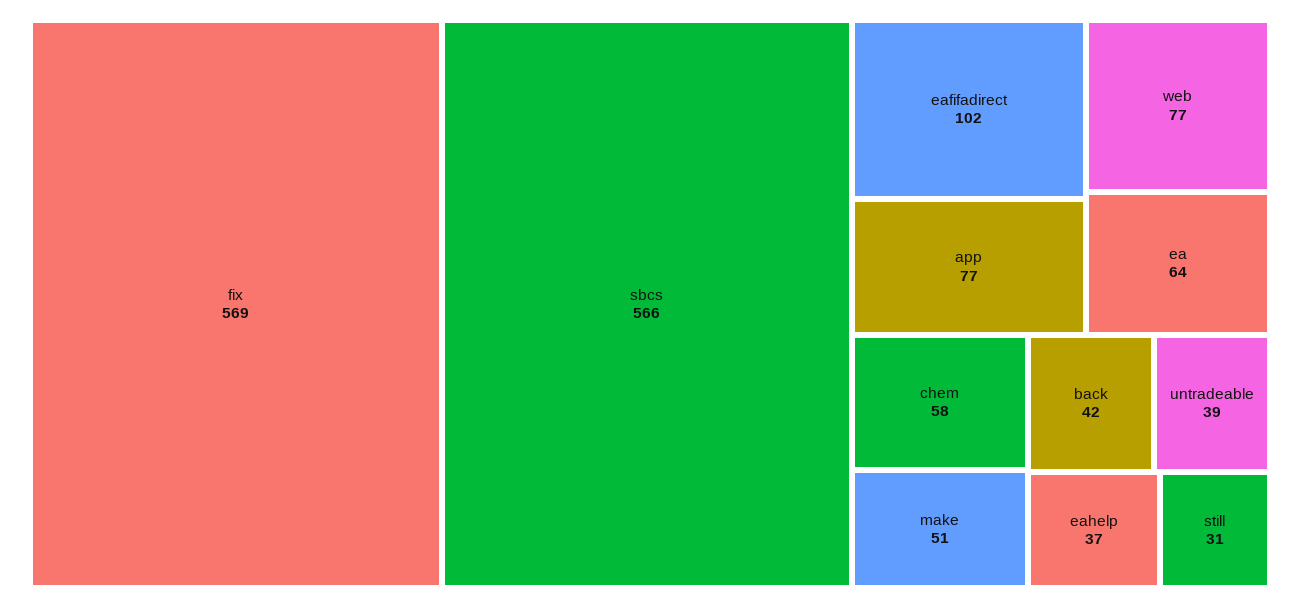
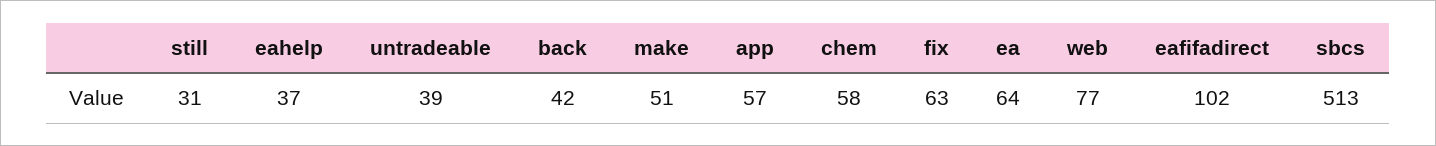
fix: 569 -> 63
sbcs: 566 -> 513
app: 77 -> 57

